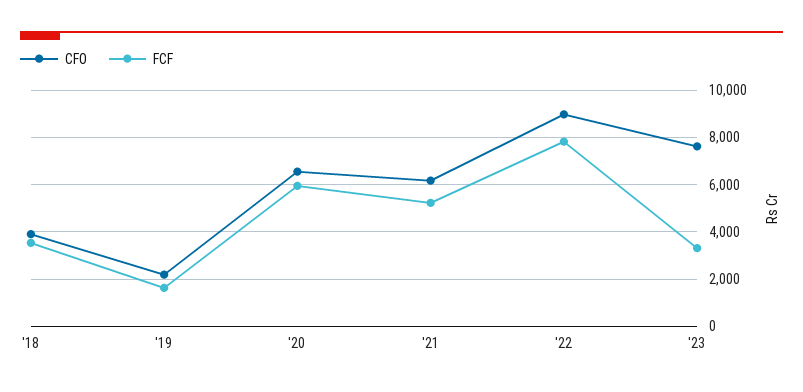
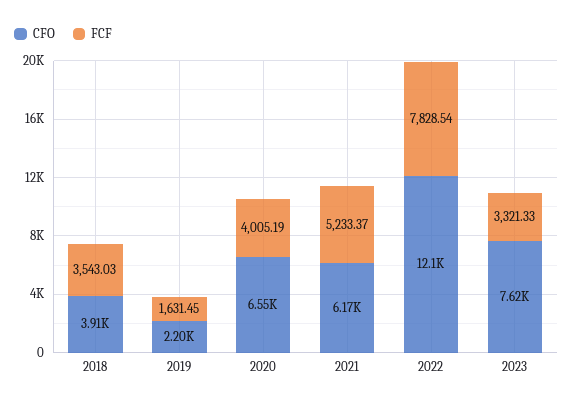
FCF, '20: 6000 -> 4005.19
CFO, '22: 9000 -> 12100

